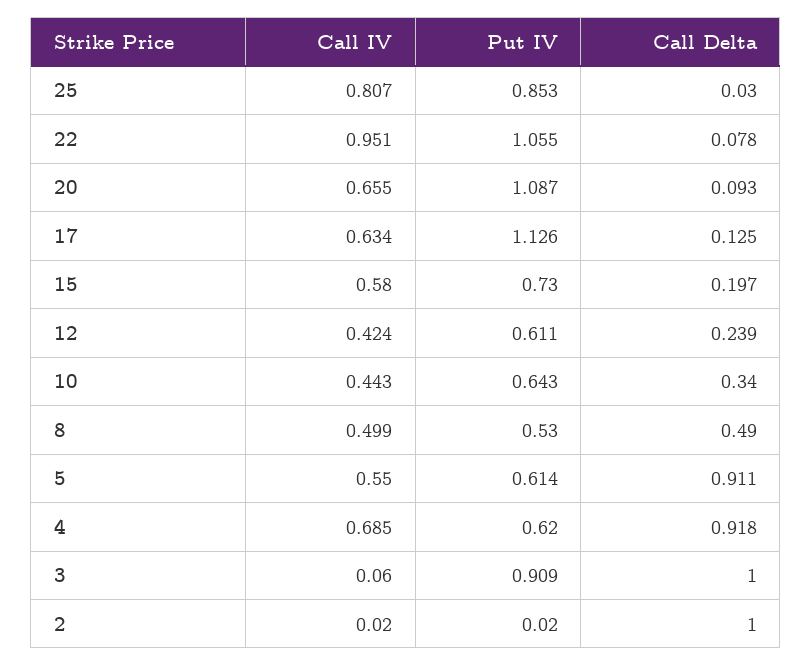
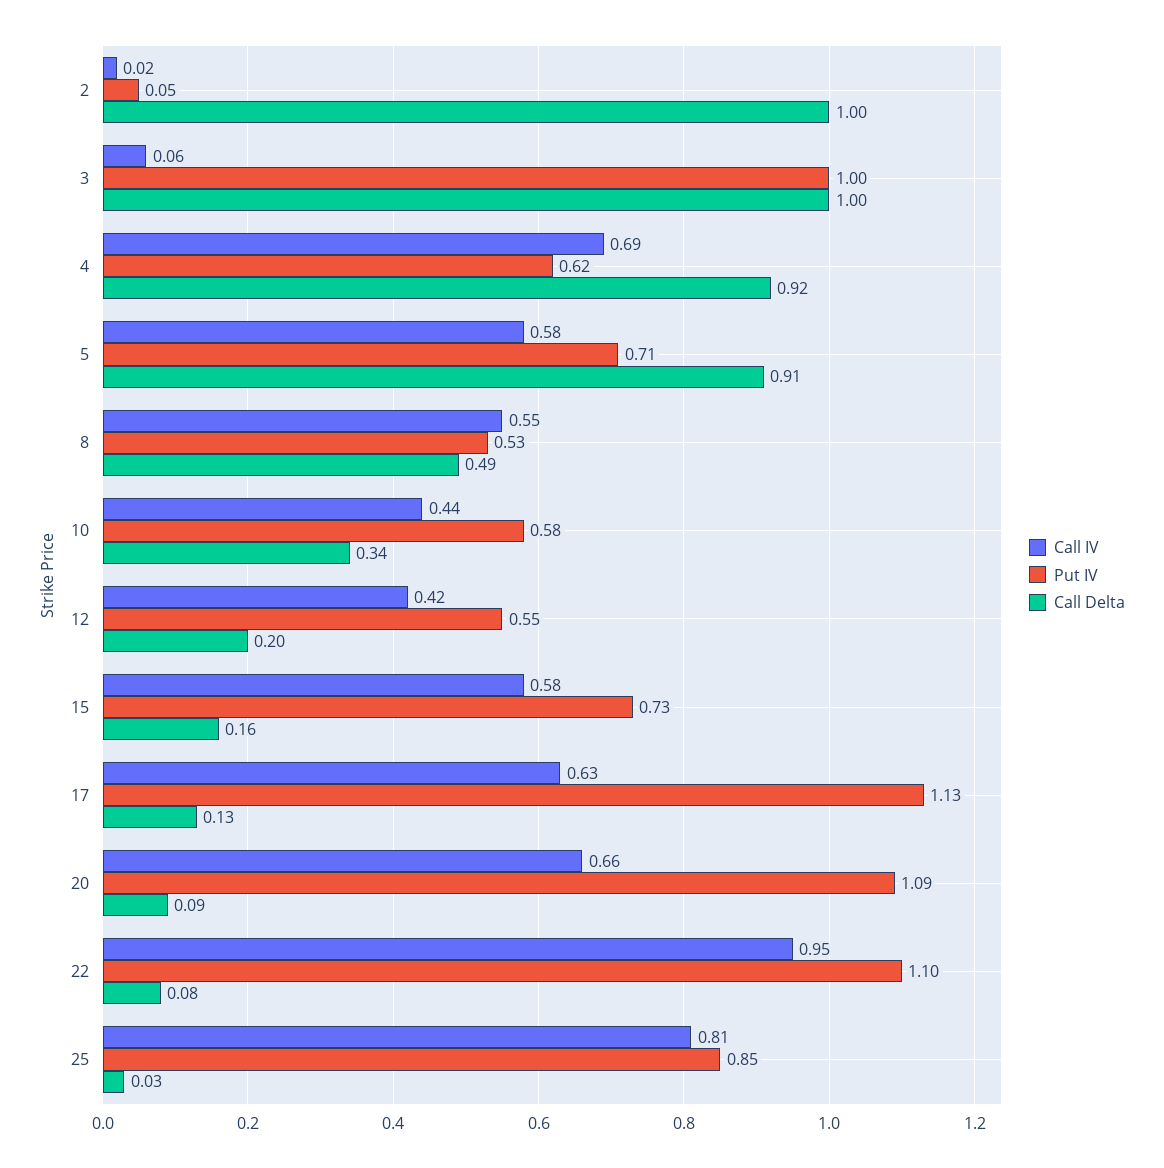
Put IV, 22: 1.055 -> 1.1
Call Delta, 15: 0.197 -> 0.16
Put IV, 12: 0.611 -> 0.55
Call Delta, 12: 0.239 -> 0.2
Put IV, 10: 0.643 -> 0.58
Call IV, 8: 0.499 -> 0.55
Call IV, 5: 0.55 -> 0.58
Put IV, 5: 0.614 -> 0.71
Put IV, 3: 0.909 -> 1
Put IV, 2: 0.02 -> 0.05

